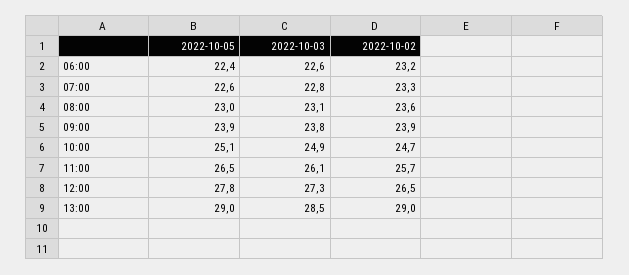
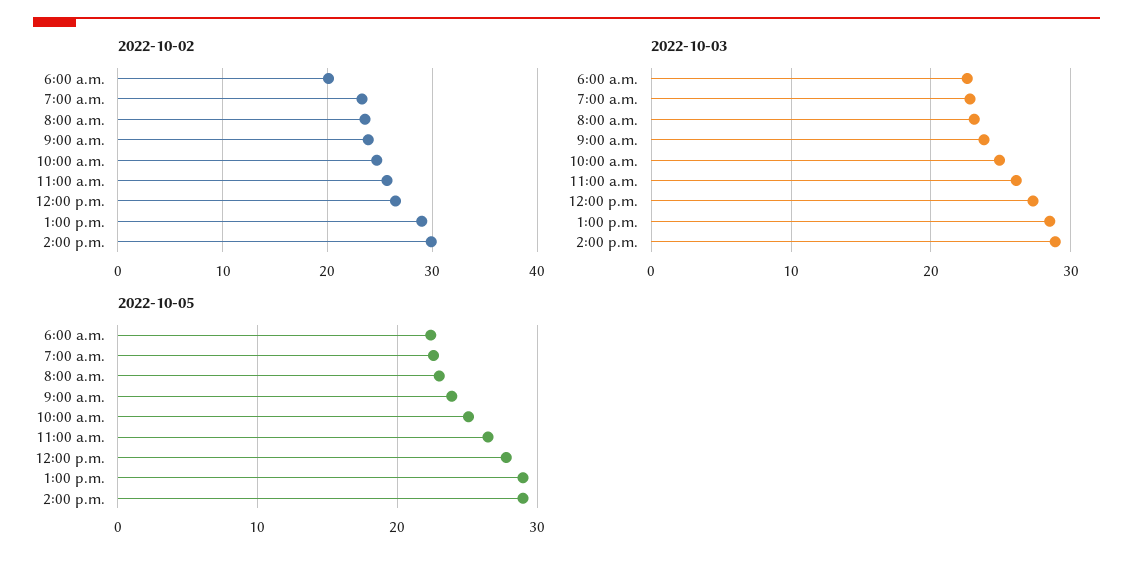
2022-10-02, 06:00: 23.2 -> 20
2022-10-02, 2:00 p.m.: none -> 30
2022-10-03, 2:00 p.m.: none -> 29
2022-10-05, 2:00 p.m.: none -> 29

